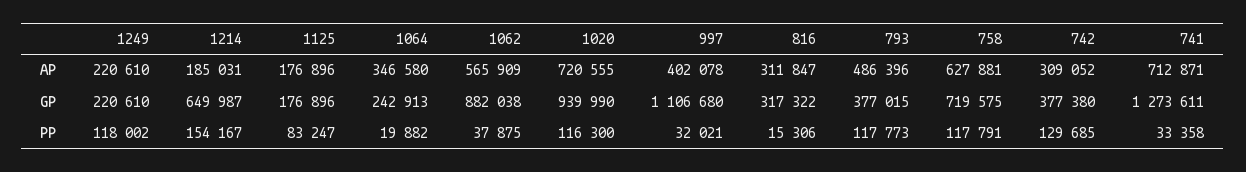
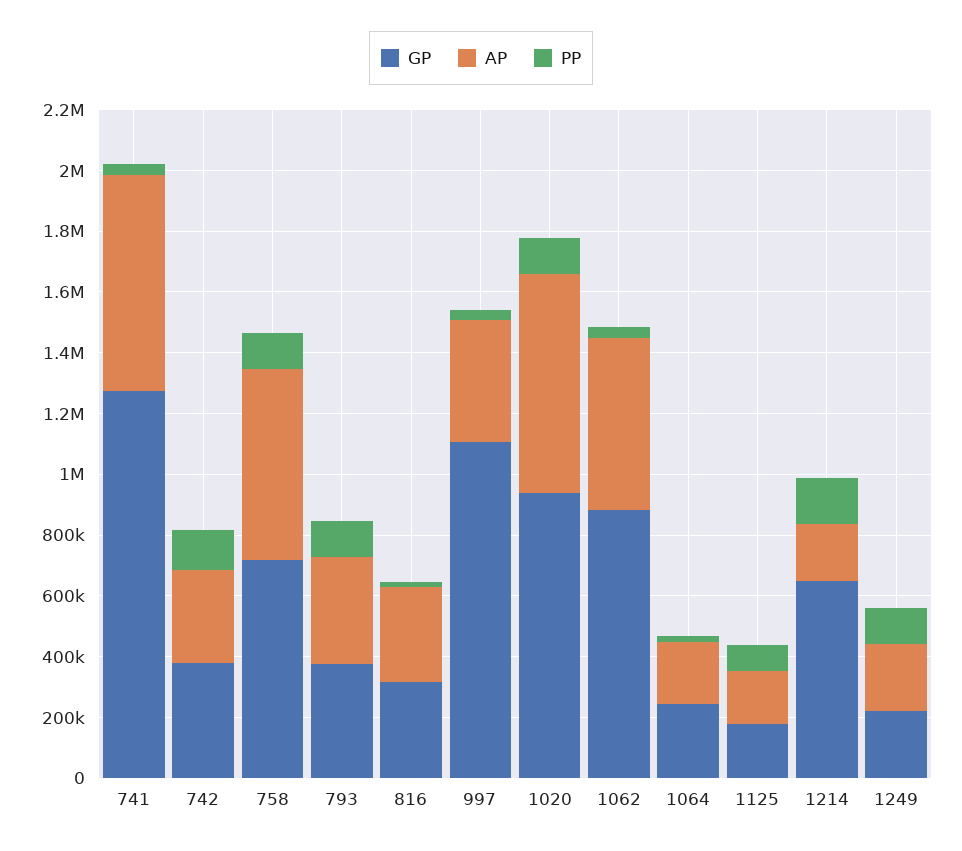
AP, 1064: 346580 -> 200000
AP, 793: 486396 -> 350000

